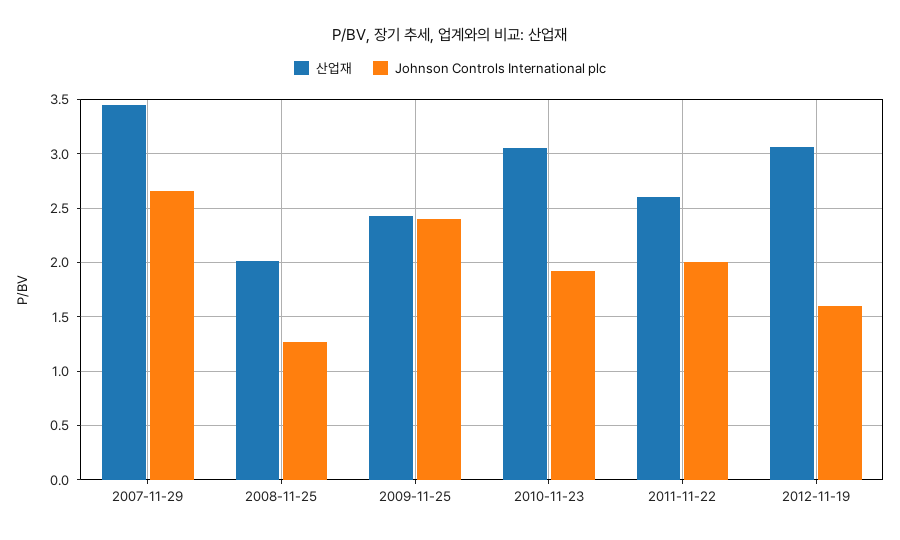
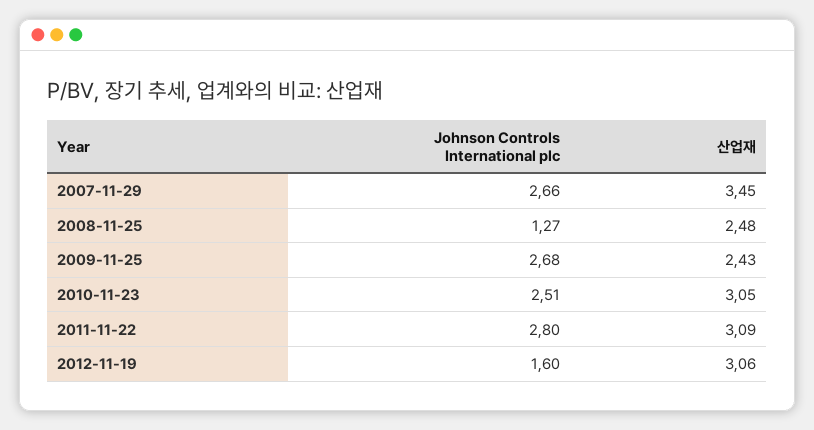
산업재, 2008-11-25: 2 -> 2.48
Johnson Controls International plc, 2009-11-25: 2.4 -> 2.68
Johnson Controls International plc, 2010-11-23: 1.9 -> 2.51
산업재, 2011-11-22: 2.6 -> 3.09
Johnson Controls International plc, 2011-11-22: 2 -> 2.8

